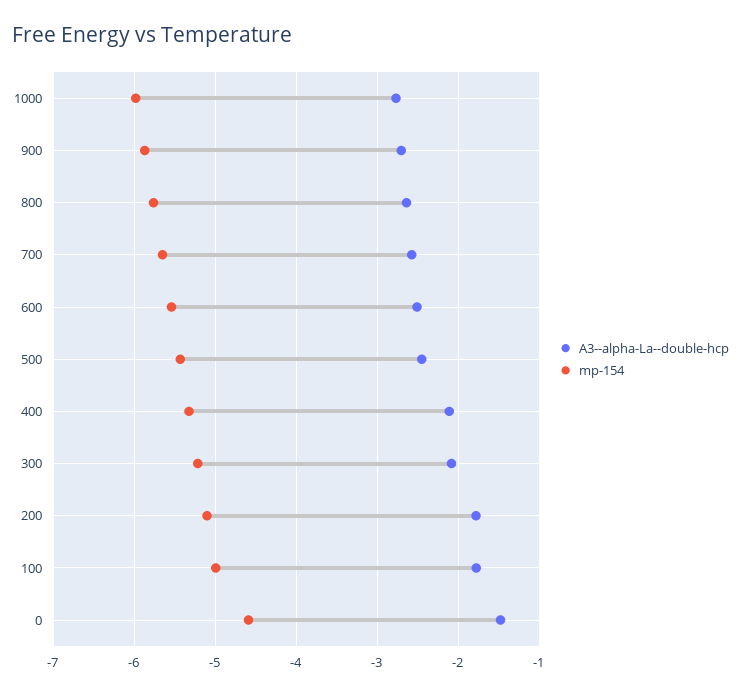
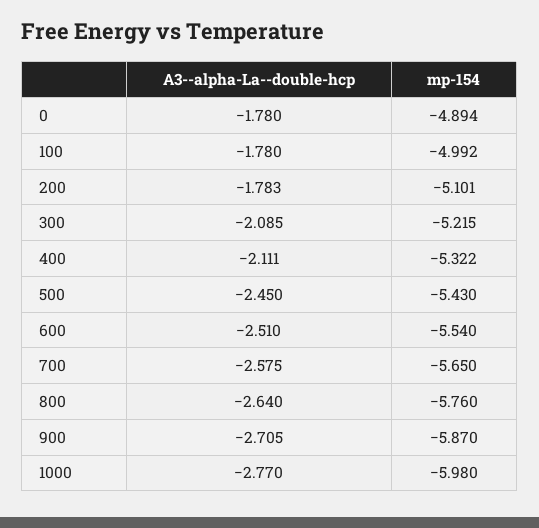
A3--alpha-La--double-hcp, 0: -1.5 -> -1.78
mp-154, 0: -4.6 -> -4.894

